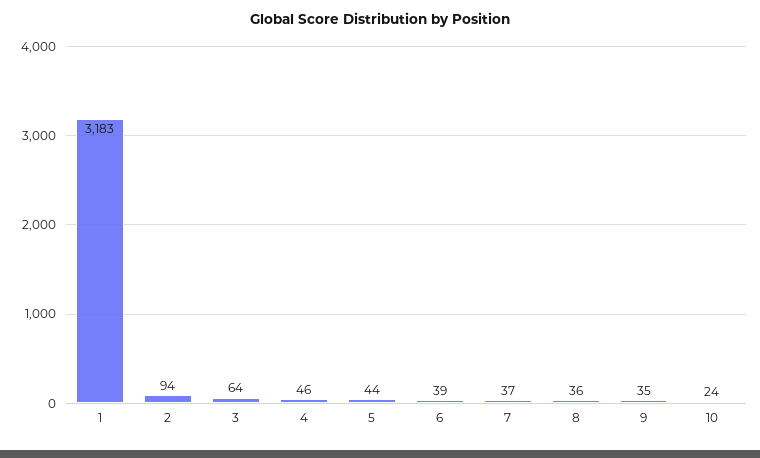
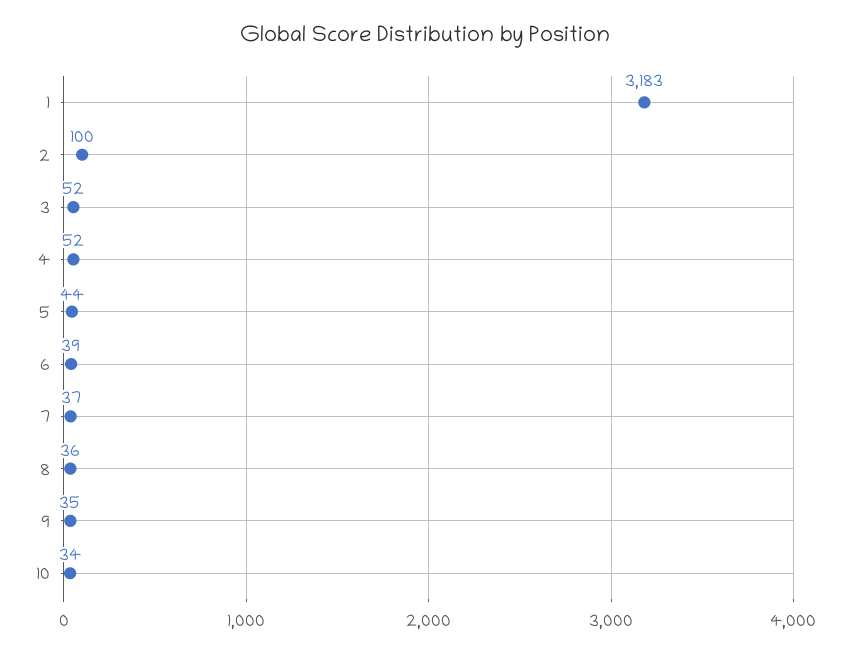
2: 94 -> 100
3: 64 -> 52
4: 46 -> 52
10: 24 -> 34

